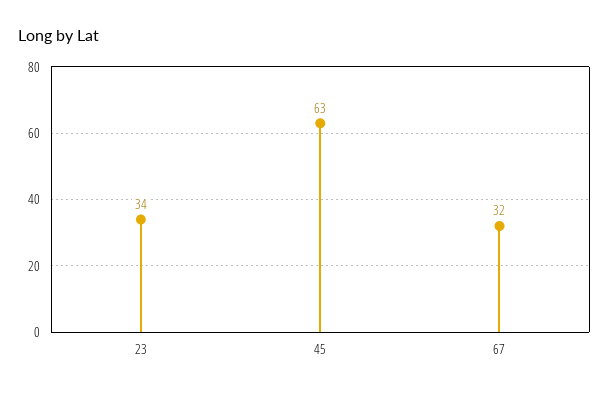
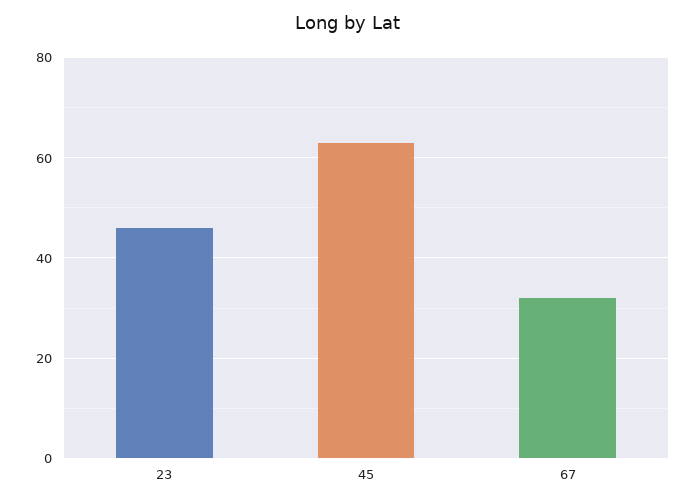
23: 34 -> 45

